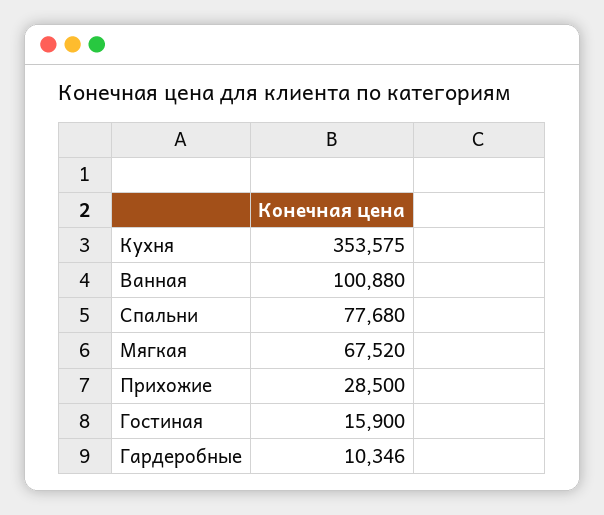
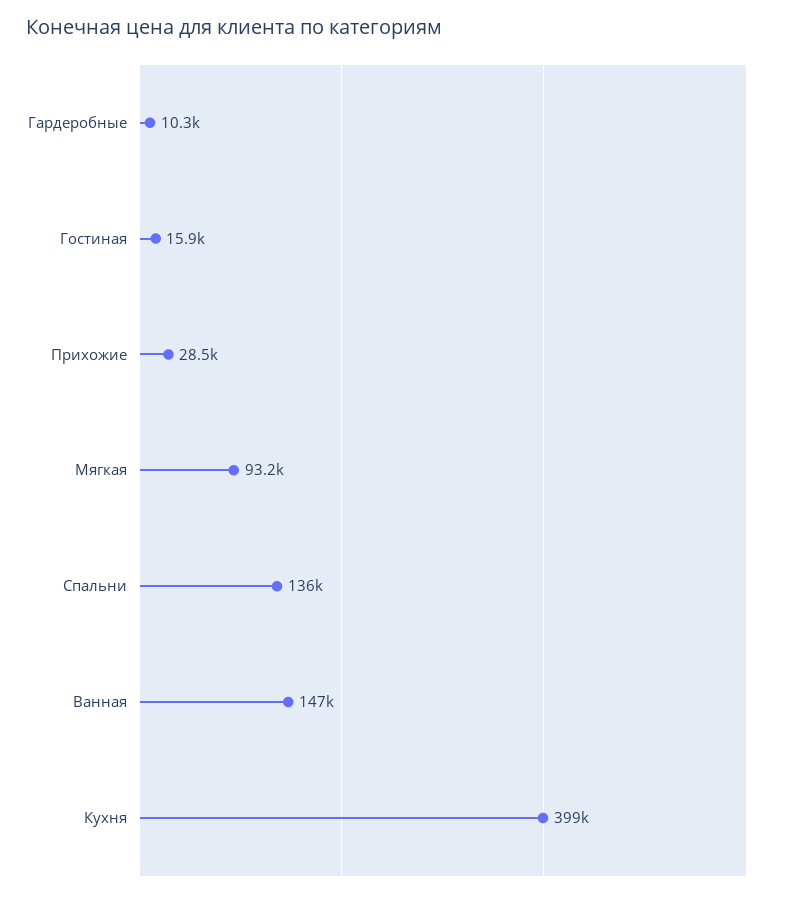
Кухня: 353575 -> 399000
Ванная: 100880 -> 147000
Спальни: 77680 -> 136000
Мягкая: 67520 -> 93200

